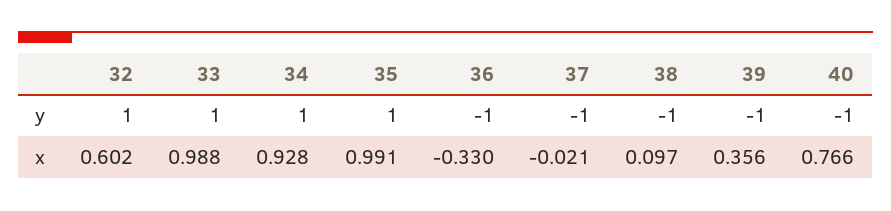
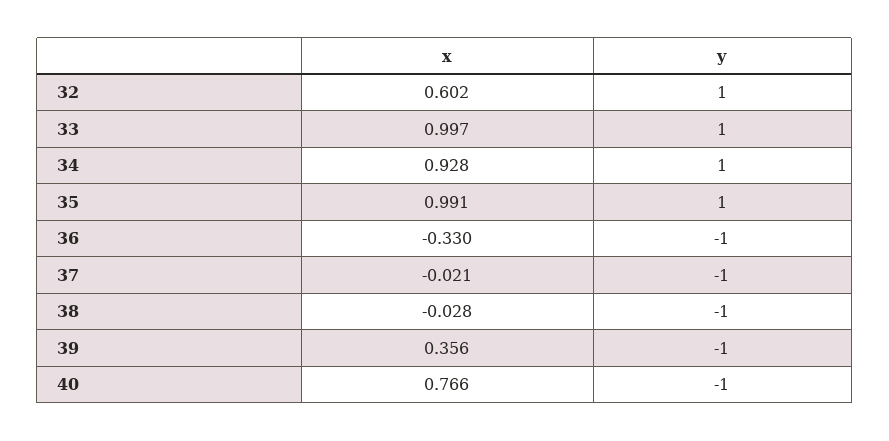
33, x: 0.988 -> 0.997
38, x: 0.097 -> -0.028

